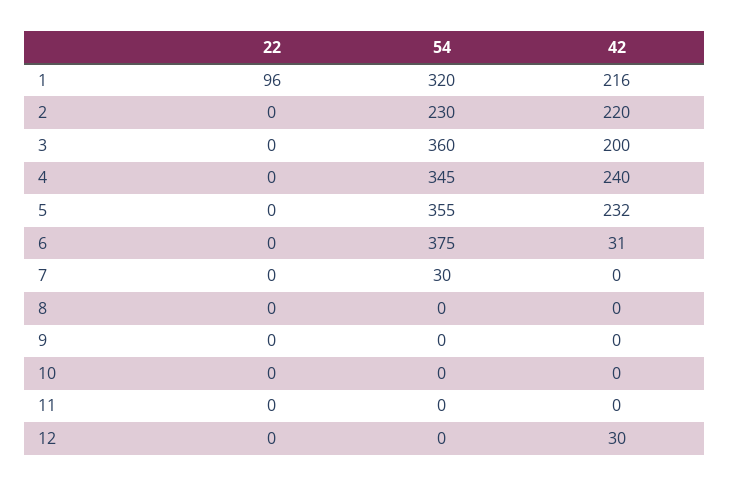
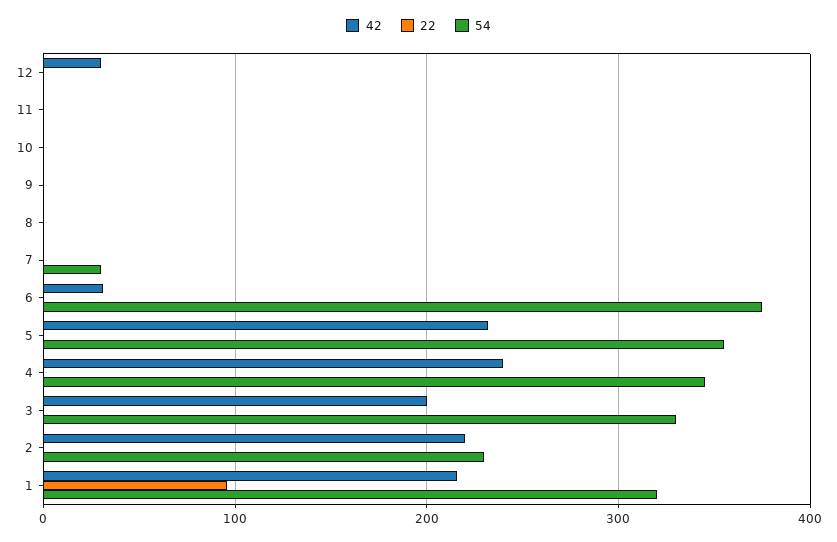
54, 3: 360 -> 330

